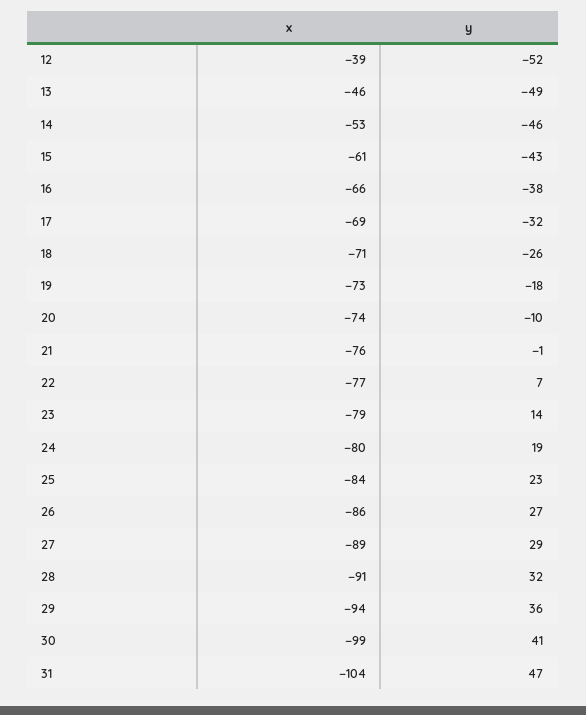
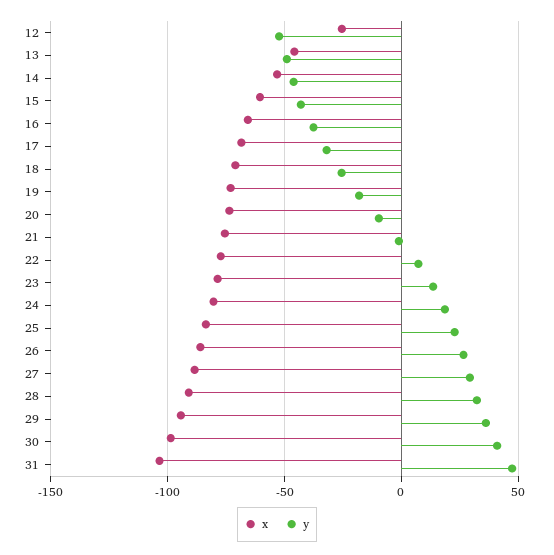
x, 12: -39 -> -25

